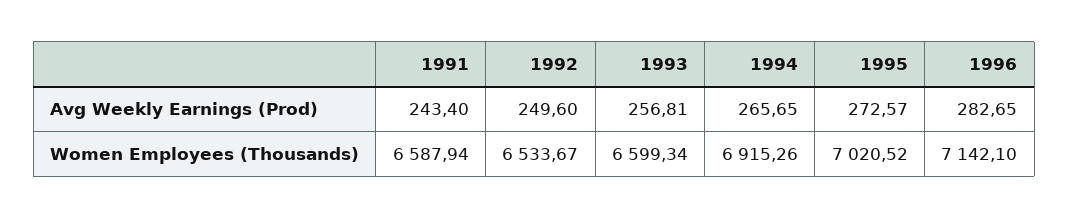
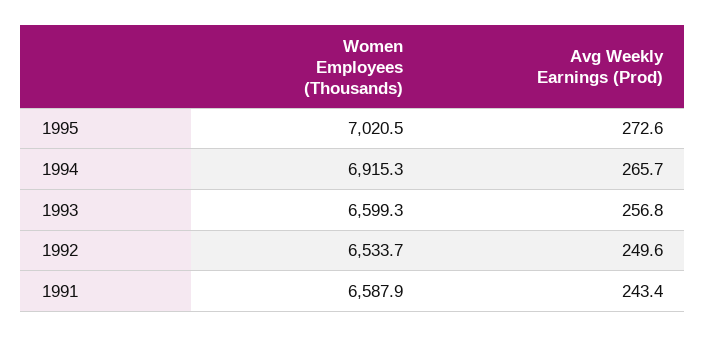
1996, Avg Weekly Earnings (Prod): 282.65 -> none
1996, Women Employees (Thousands): 7142.1 -> none

